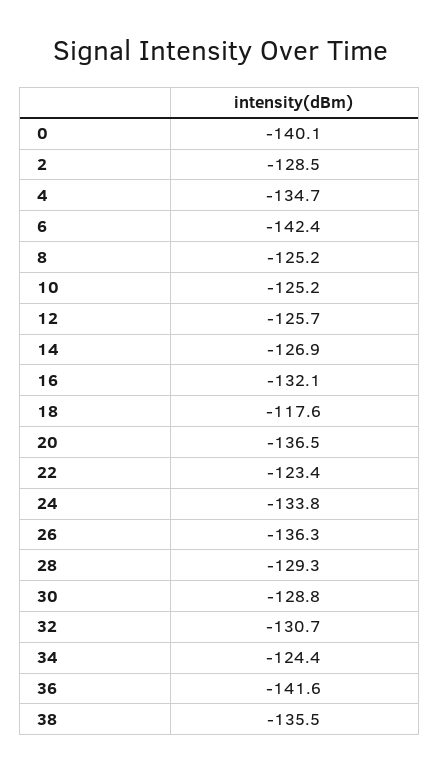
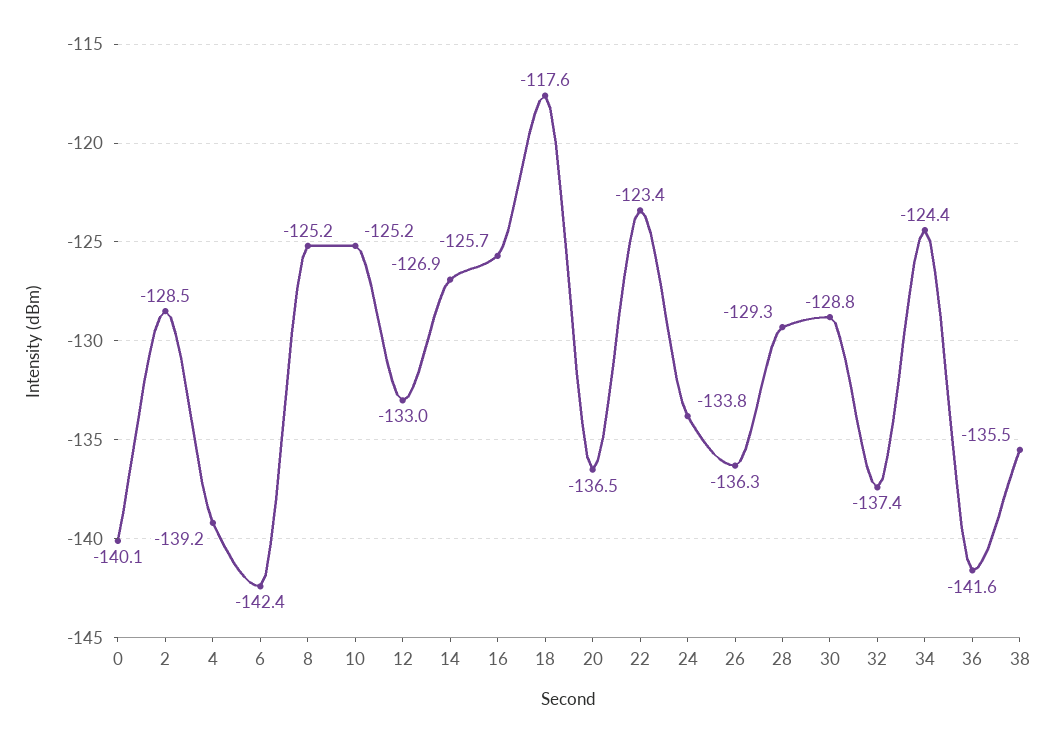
4: -134.7 -> -139.2
12: -125.7 -> -133
16: -132.1 -> -125.7
32: -130.7 -> -137.4

